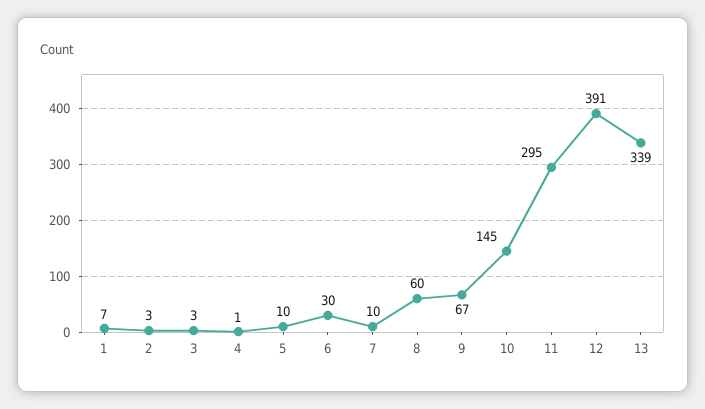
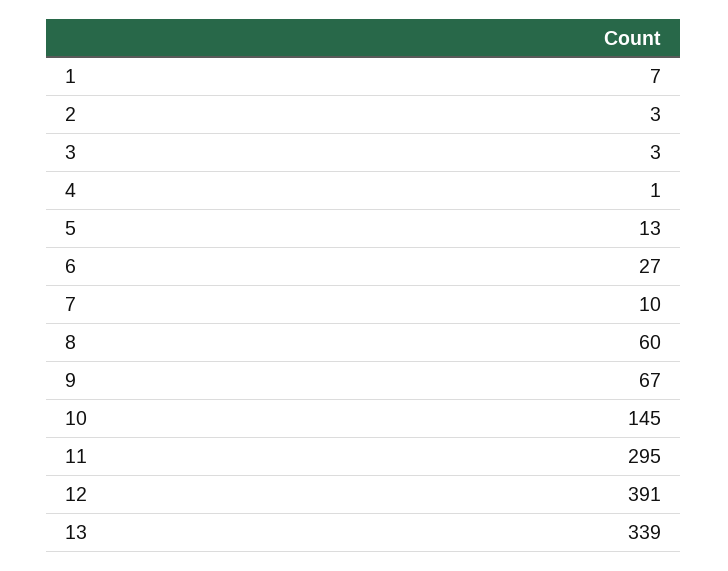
5: 10 -> 13
6: 30 -> 27

